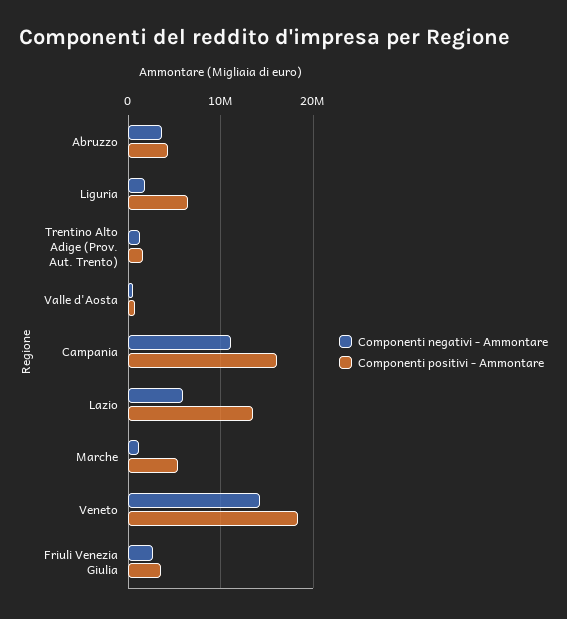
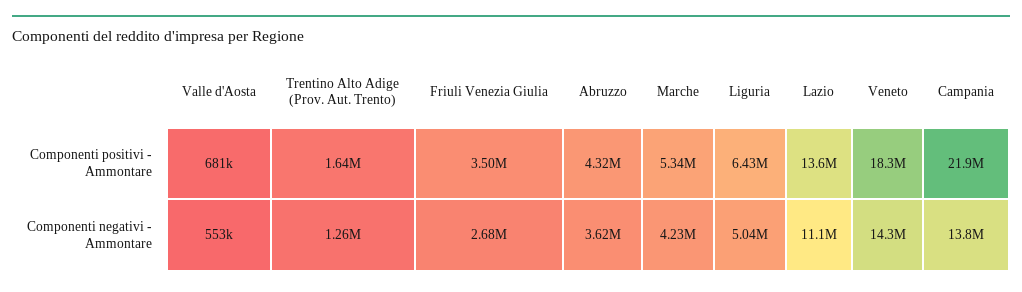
Componenti negativi - Ammontare, Liguria: 2000000 -> 5040000
Componenti negativi - Ammontare, Campania: 11000000 -> 13800000
Componenti positivi - Ammontare, Campania: 16000000 -> 21900000
Componenti negativi - Ammontare, Lazio: 6000000 -> 11100000
Componenti negativi - Ammontare, Marche: 1000000 -> 4230000

